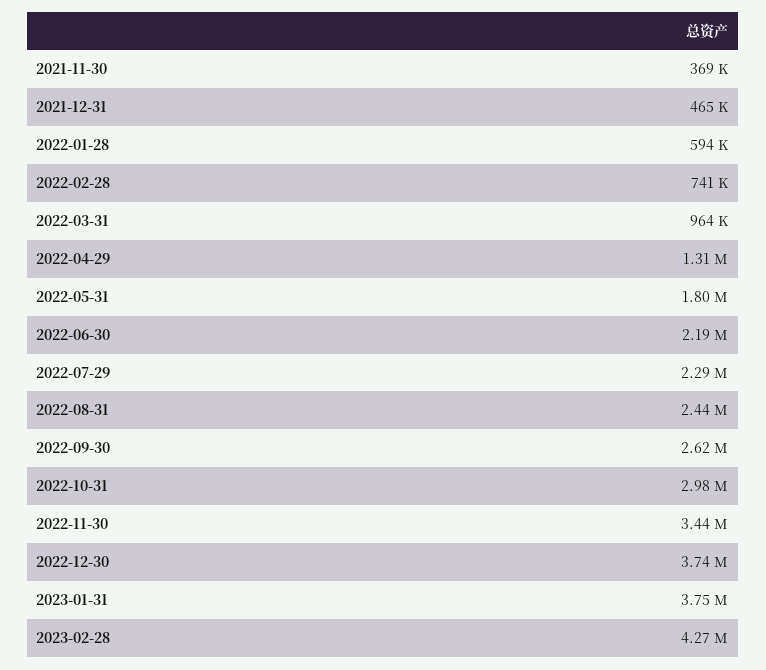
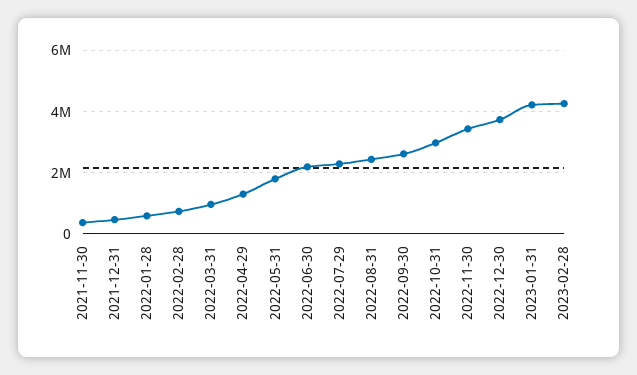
2023-01-31: 3750000 -> 4200000

